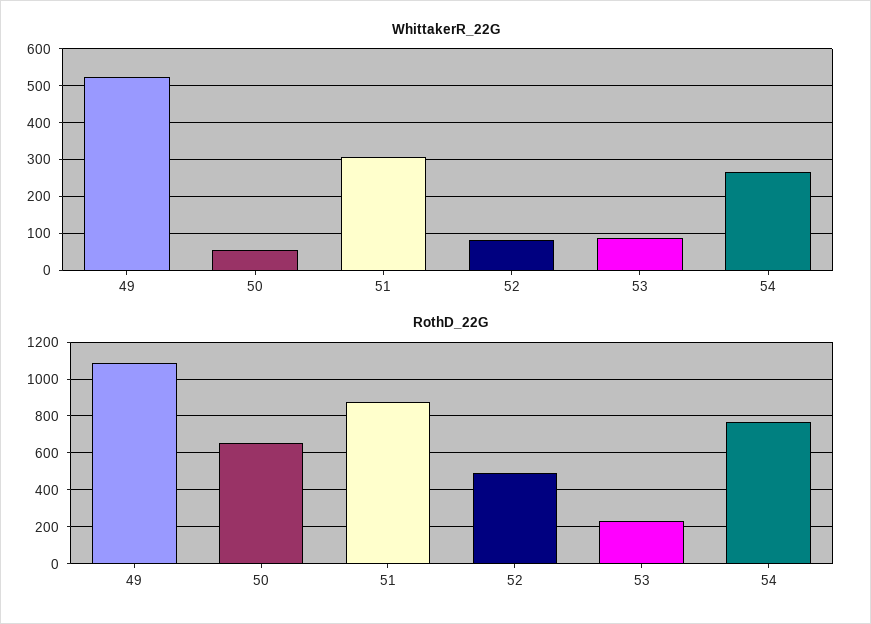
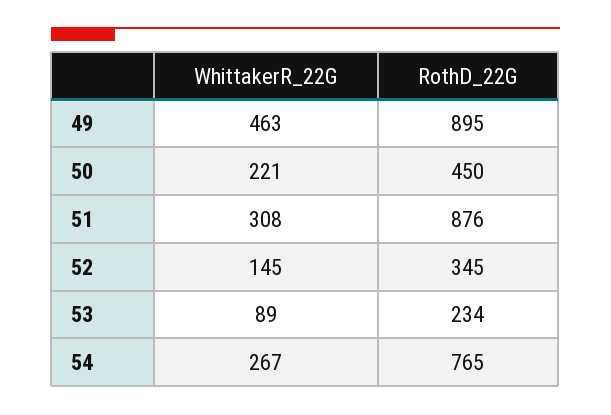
WhittakerR_22G, 49: 520 -> 463
WhittakerR_22G, 50: 60 -> 221
WhittakerR_22G, 52: 80 -> 145
RothD_22G, 49: 1100 -> 895
RothD_22G, 50: 650 -> 450
RothD_22G, 52: 500 -> 345

